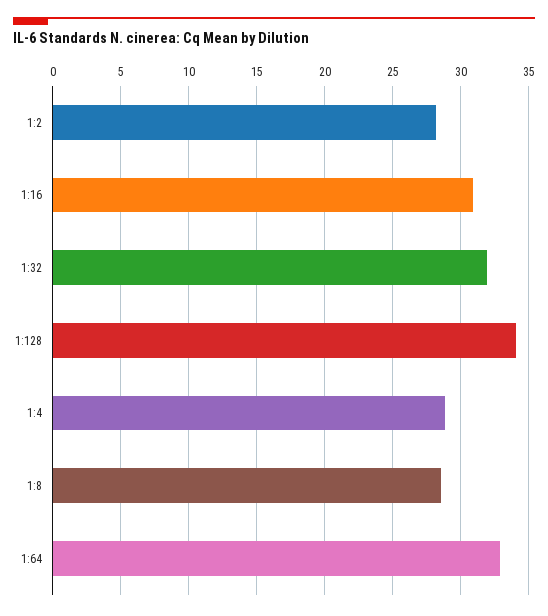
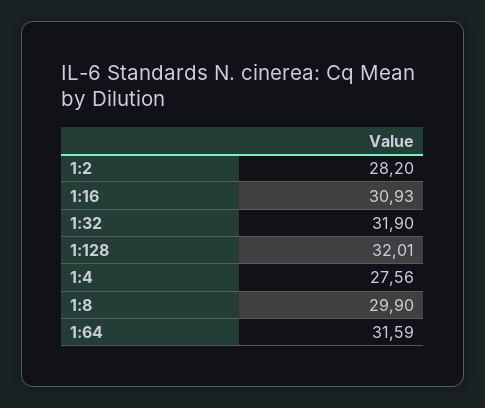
1:128: 34 -> 32.01
1:4: 29 -> 27.56
1:8: 28.5 -> 29.9
1:64: 33 -> 31.59

